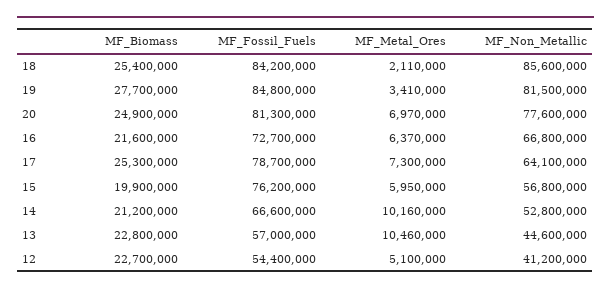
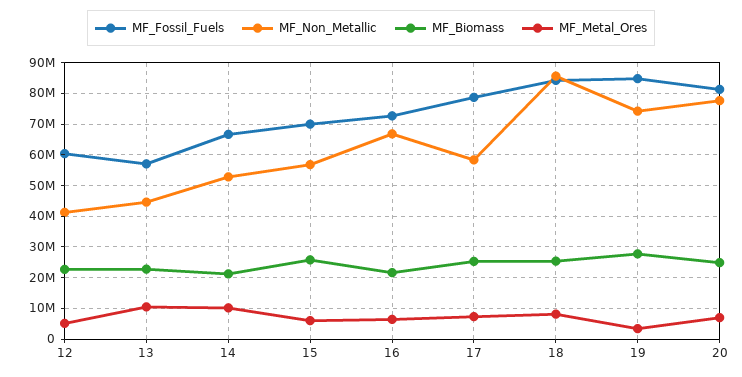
MF_Metal_Ores, 18: 2110000 -> 8000000
MF_Non_Metallic, 19: 81500000 -> 74000000
MF_Non_Metallic, 17: 64100000 -> 58000000
MF_Biomass, 15: 19900000 -> 26000000
MF_Fossil_Fuels, 15: 76200000 -> 70000000
MF_Fossil_Fuels, 12: 54400000 -> 60000000

